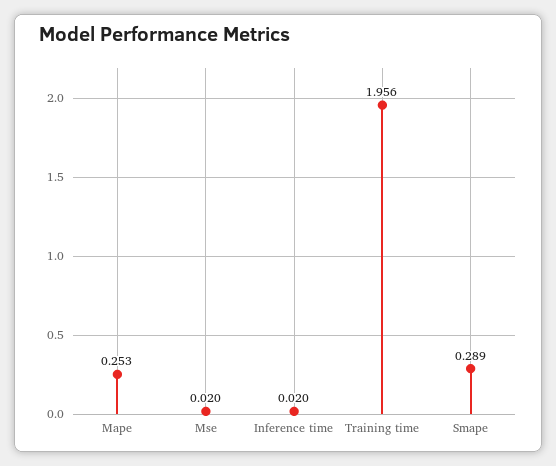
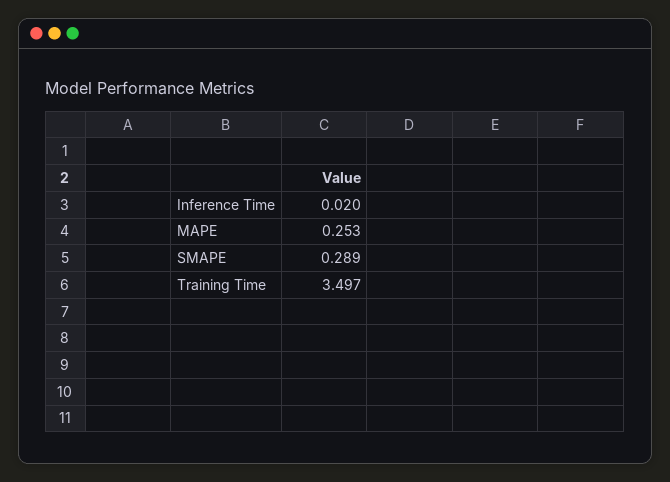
Mse: 0.02 -> none
Training time: 1.956 -> 3.497

